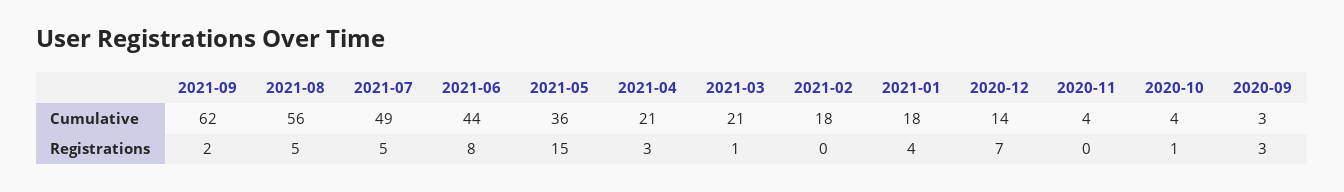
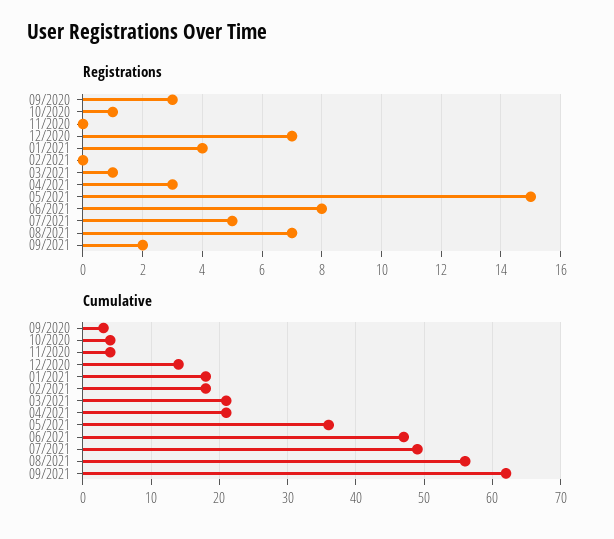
Cumulative, 2021-06: 44 -> 47
Registrations, 2021-08: 5 -> 7

